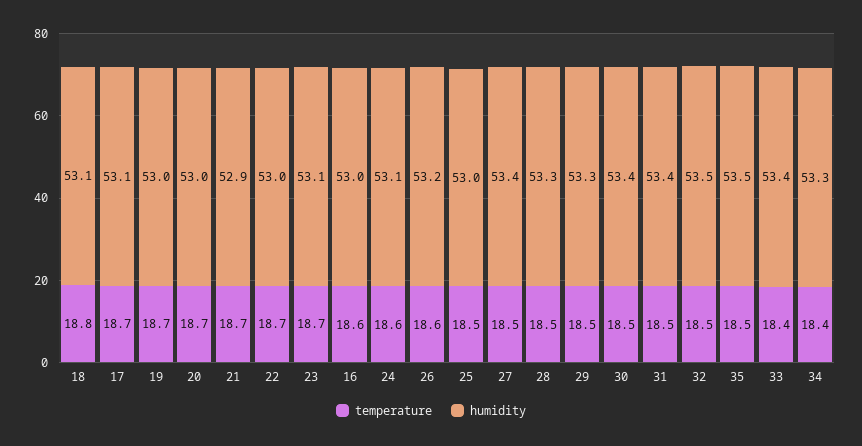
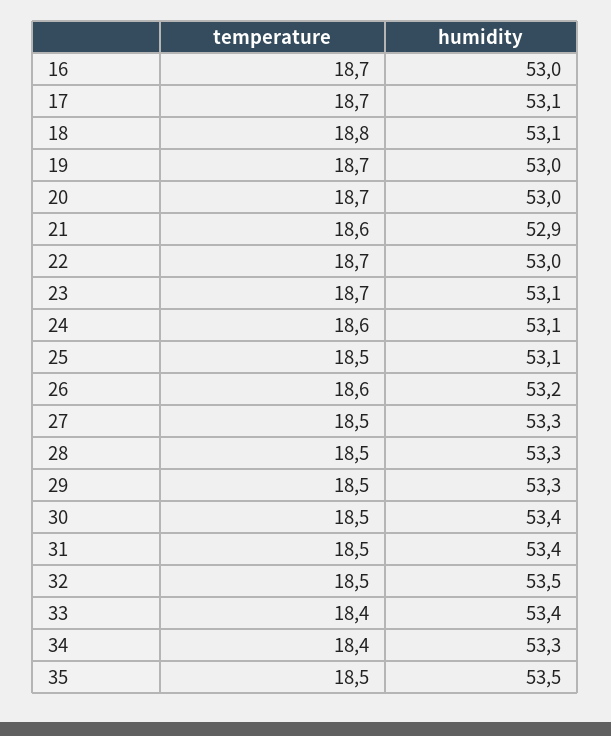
temperature, 21: 18.7 -> 18.6
temperature, 16: 18.6 -> 18.7
humidity, 25: 53 -> 53.1
humidity, 27: 53.4 -> 53.3

